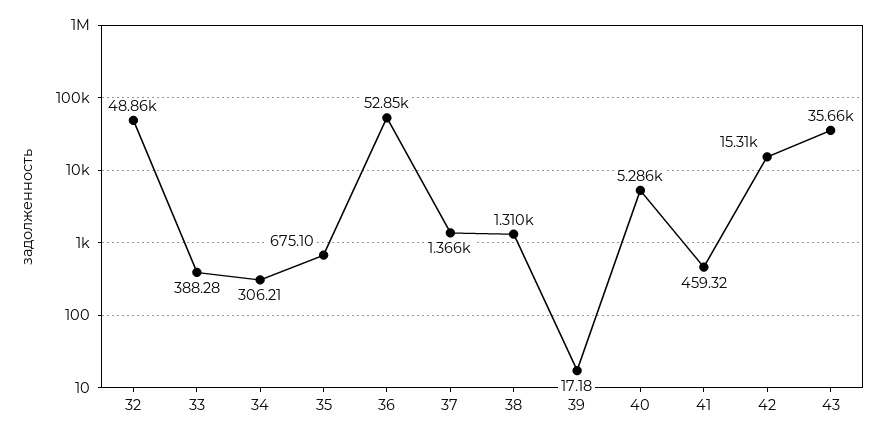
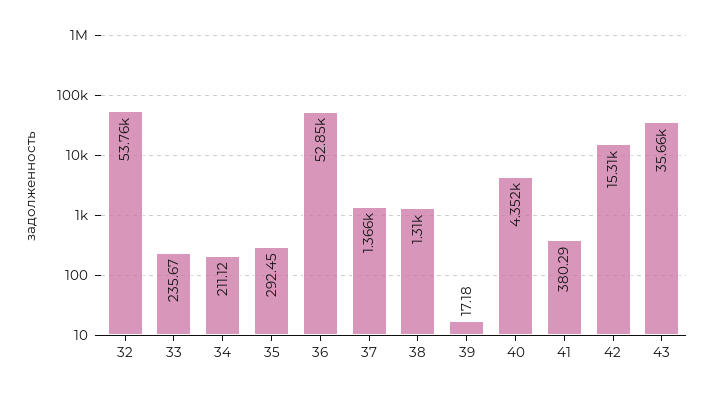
32: 48860 -> 53760
33: 388.28 -> 235.67
34: 306.21 -> 211.12
35: 675.1 -> 292.45
40: 5286 -> 4352
41: 459.32 -> 380.29

